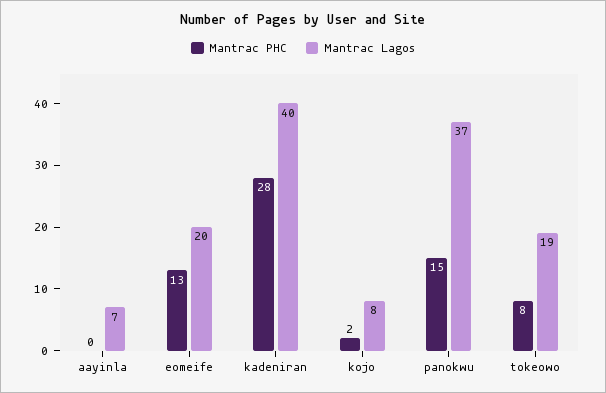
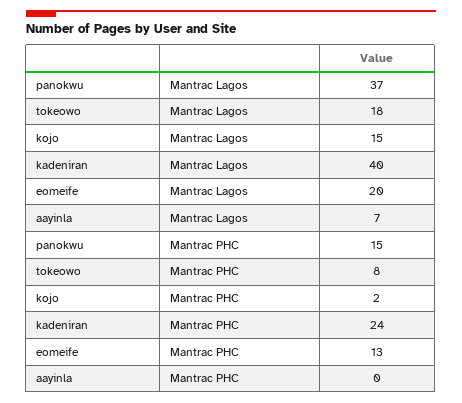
Mantrac PHC, kadeniran: 28 -> 24
Mantrac Lagos, kojo: 8 -> 15
Mantrac Lagos, tokeowo: 19 -> 18

